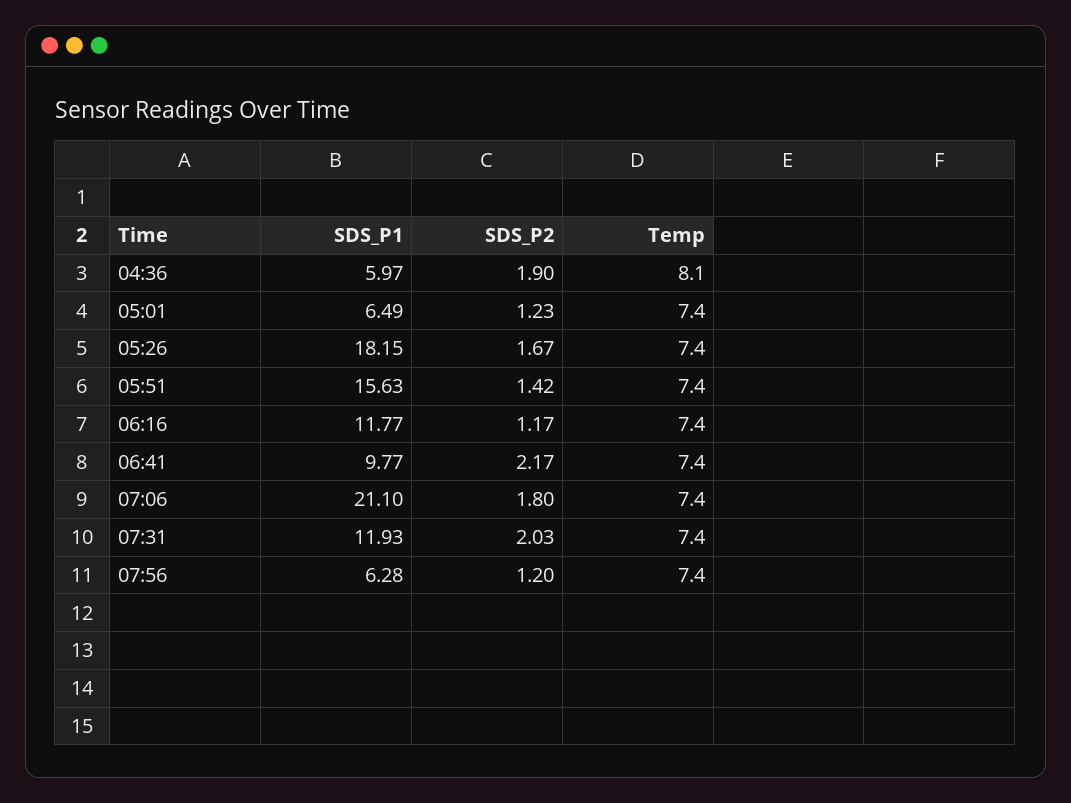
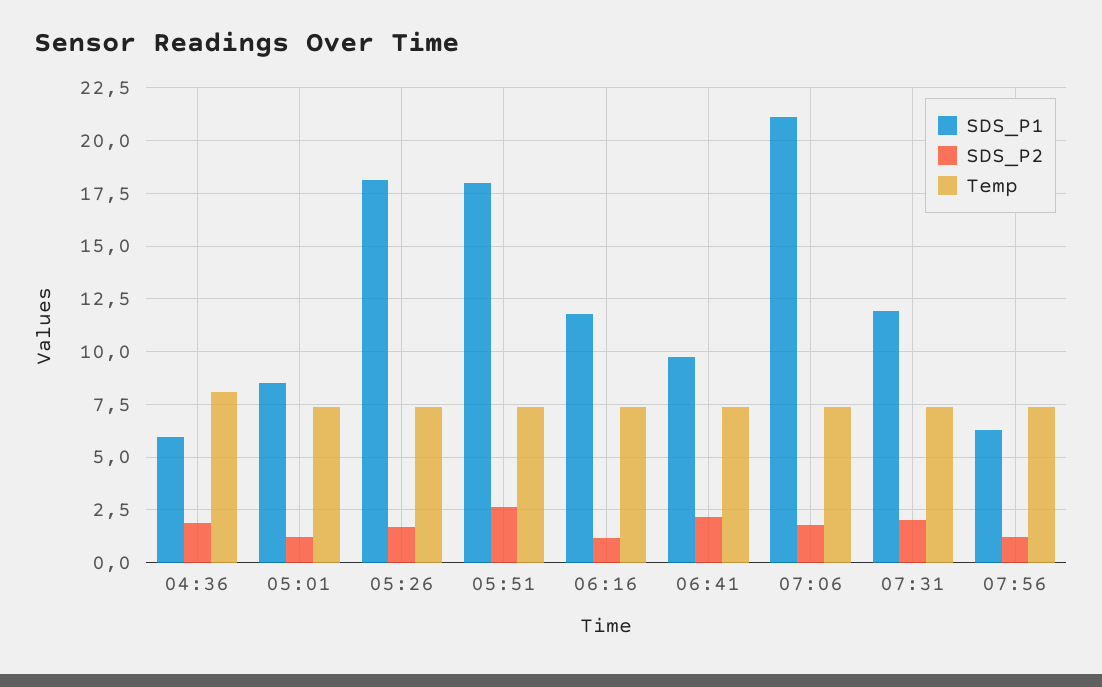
SDS_P1, 05:01: 6.49 -> 8.5
SDS_P1, 05:51: 15.63 -> 18
SDS_P2, 05:51: 1.42 -> 2.5

